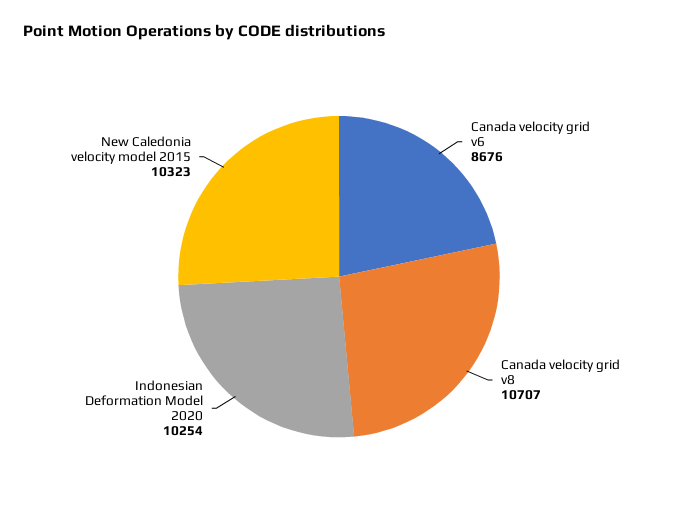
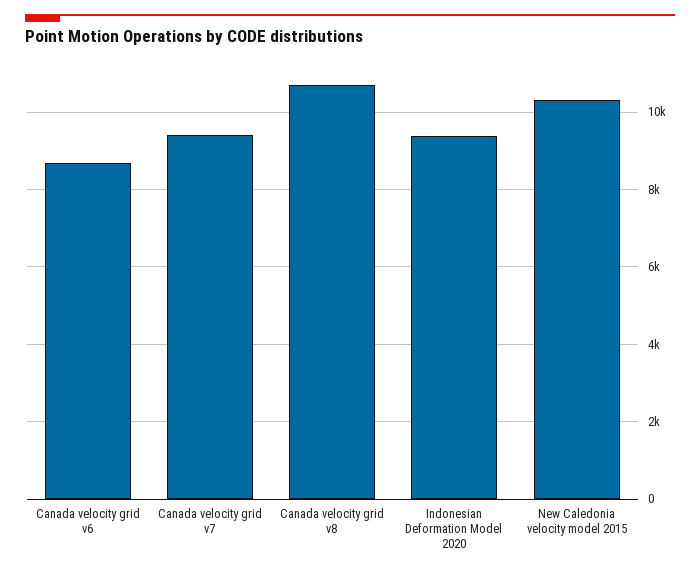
Indonesian Deformation Model 2020: 10254 -> 9400
Canada velocity grid v7: none -> 9400

